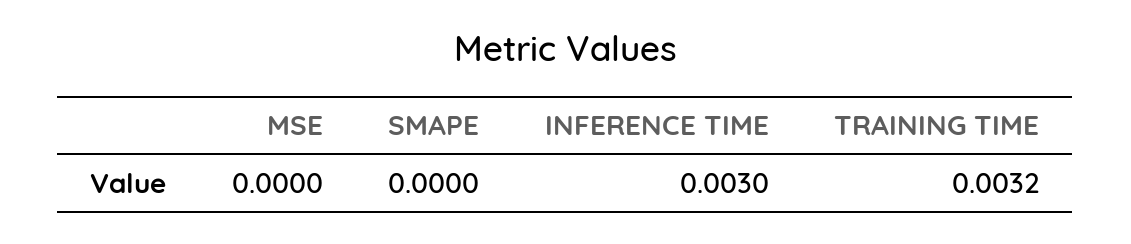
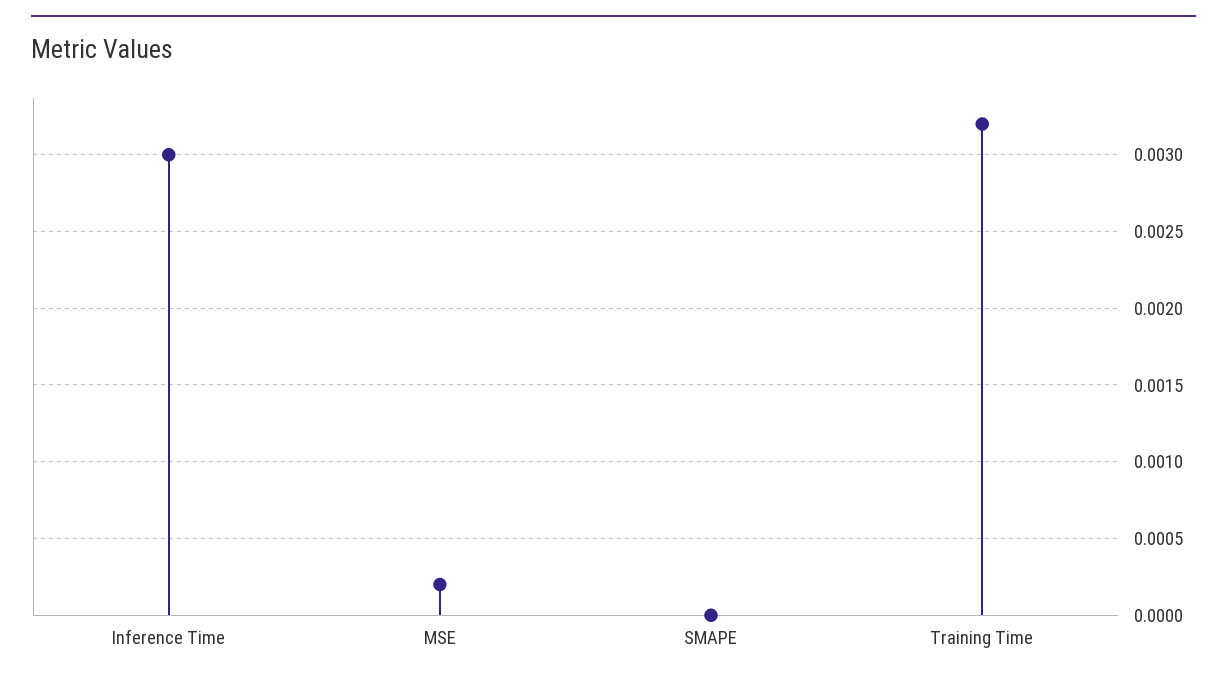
MSE: 0 -> 0.0002

